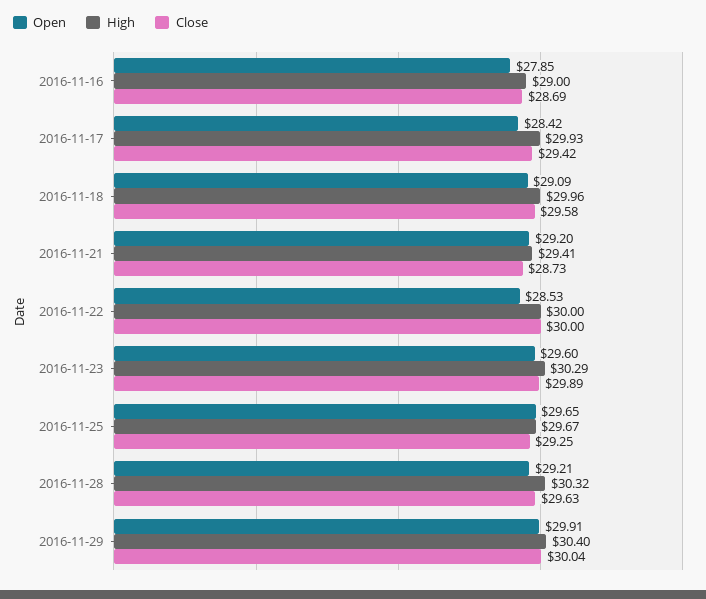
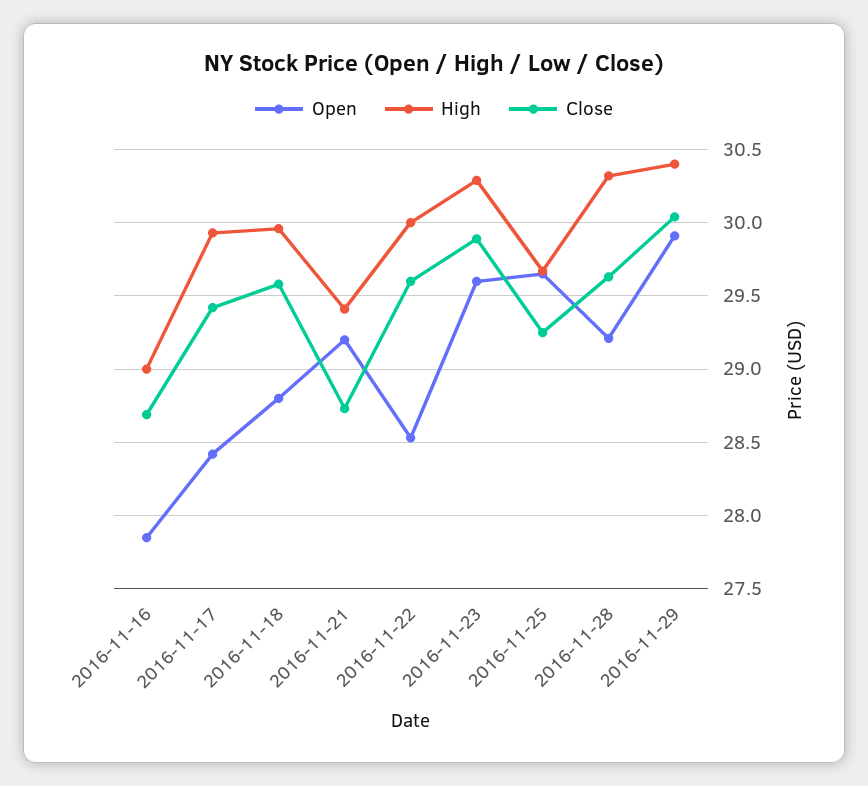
Open, 2016-11-18: 29.09 -> 28.8
Close, 2016-11-22: 30 -> 29.6

